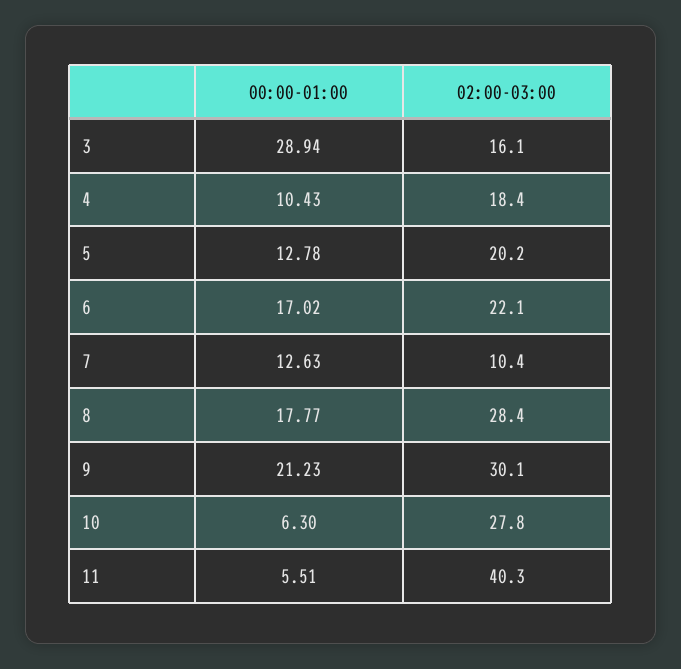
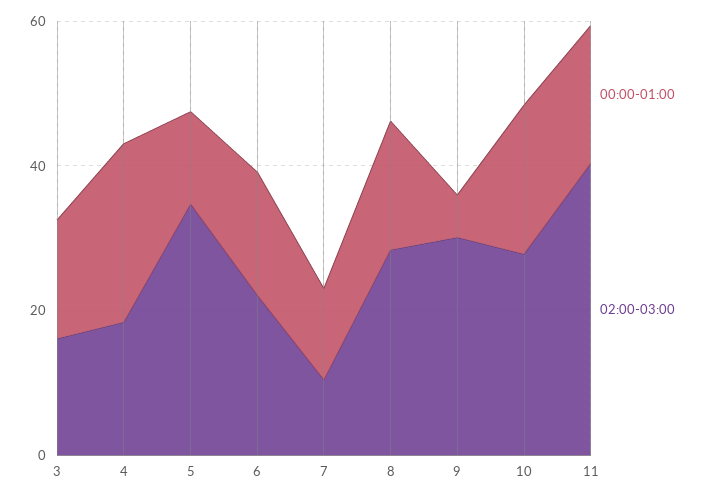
00:00-01:00, 3: 28.94 -> 15
00:00-01:00, 4: 10.43 -> 25
02:00-03:00, 5: 20.2 -> 35
00:00-01:00, 9: 21.23 -> 5
00:00-01:00, 10: 6.3 -> 20
00:00-01:00, 11: 5.51 -> 20

